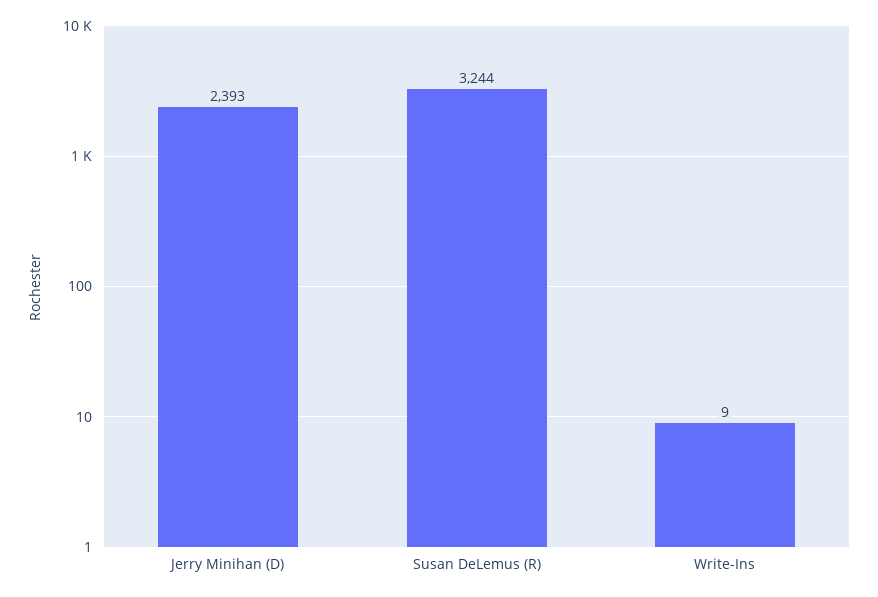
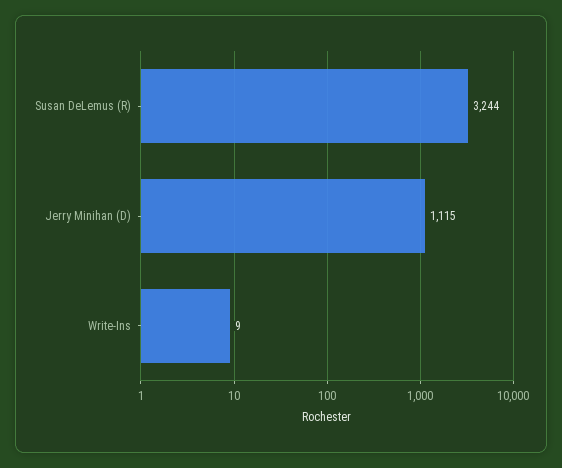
Jerry Minihan (D): 2393 -> 1115

